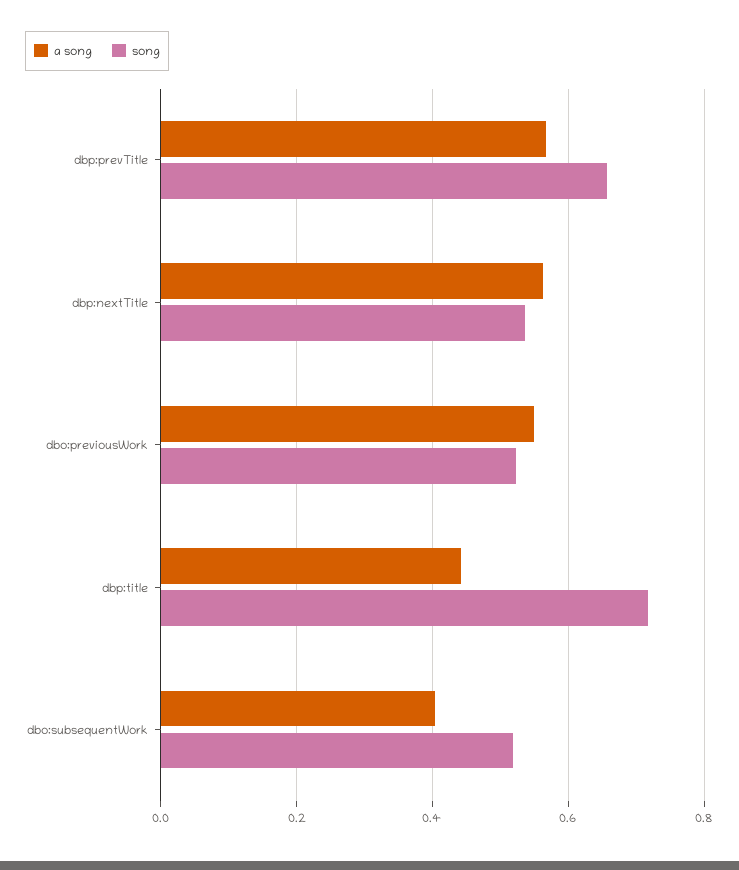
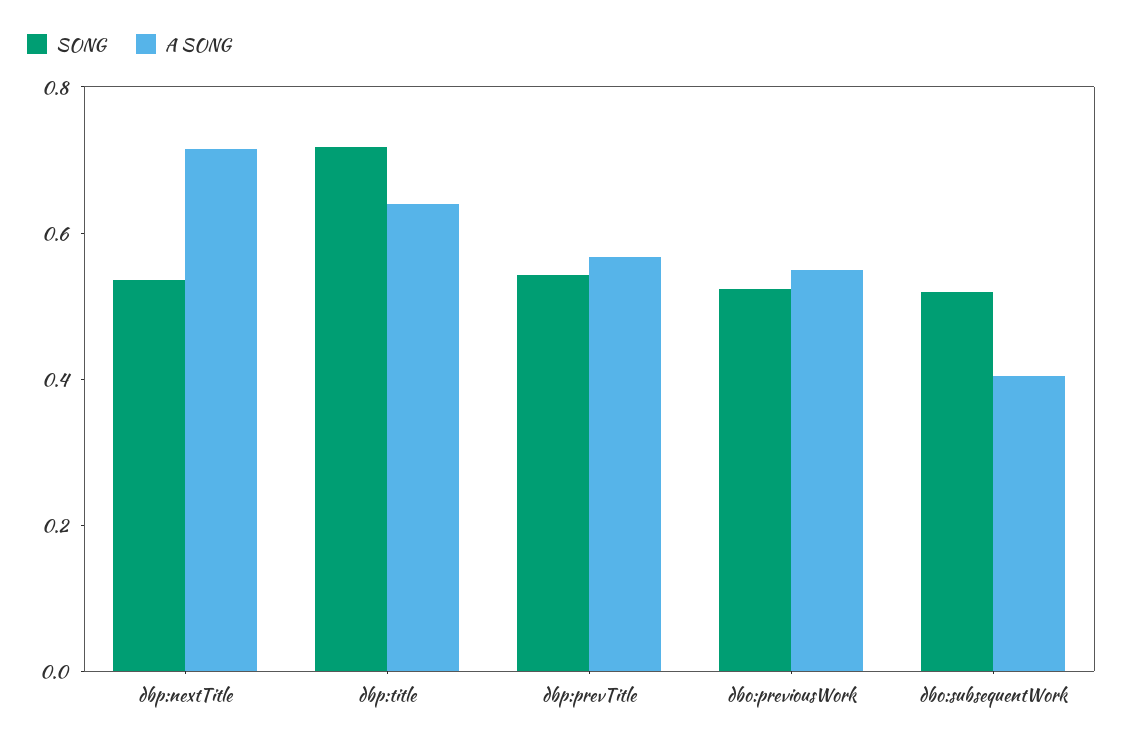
song, dbp:prevTitle: 0.66 -> 0.55
a song, dbp:nextTitle: 0.56 -> 0.7
a song, dbp:title: 0.44 -> 0.65

